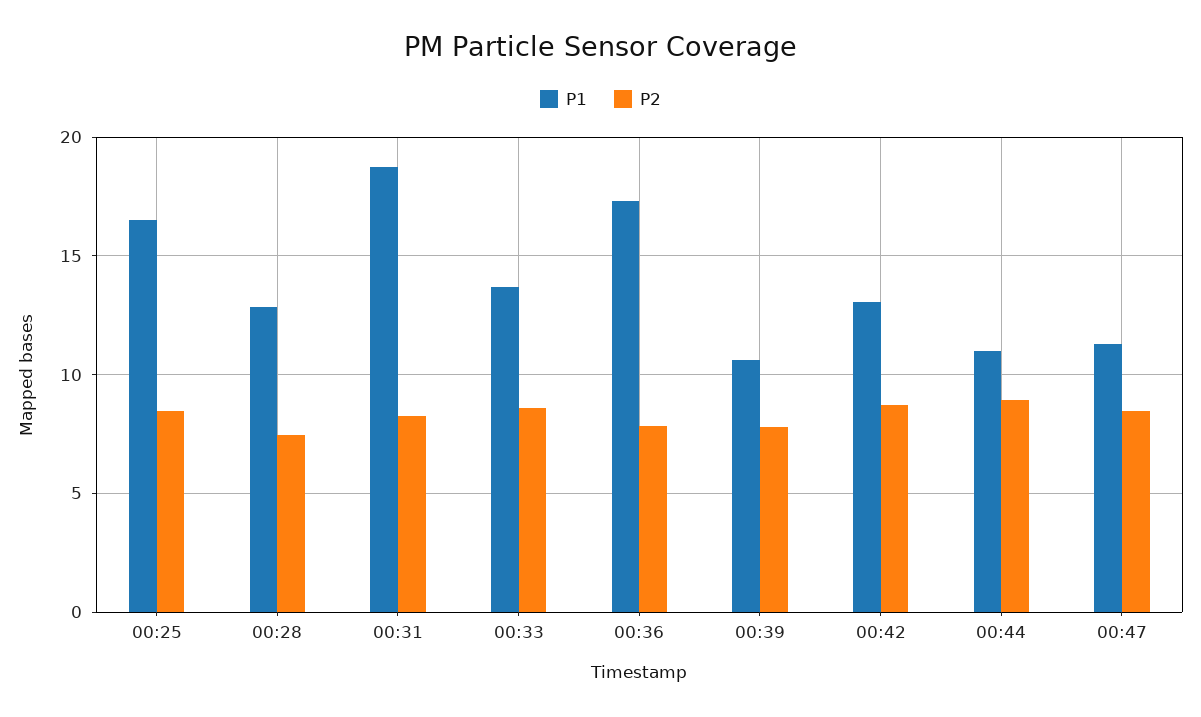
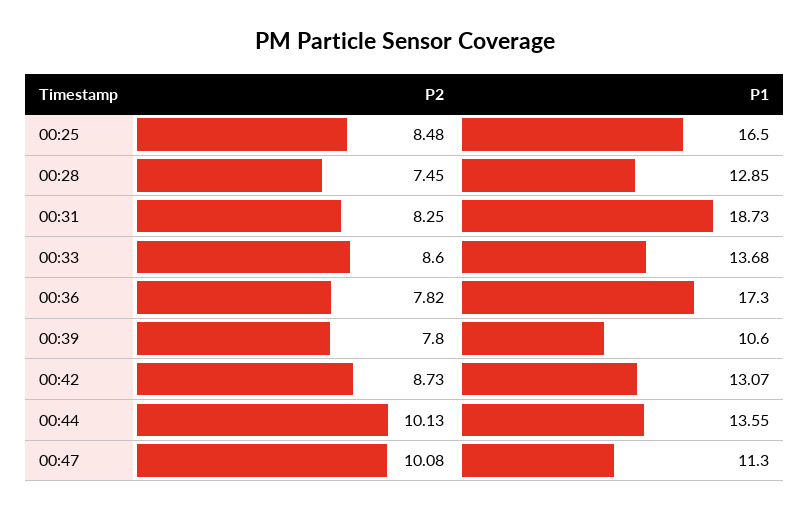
P1, 00:44: 11 -> 13.55
P2, 00:44: 9 -> 10.13
P2, 00:47: 8.5 -> 10.08

